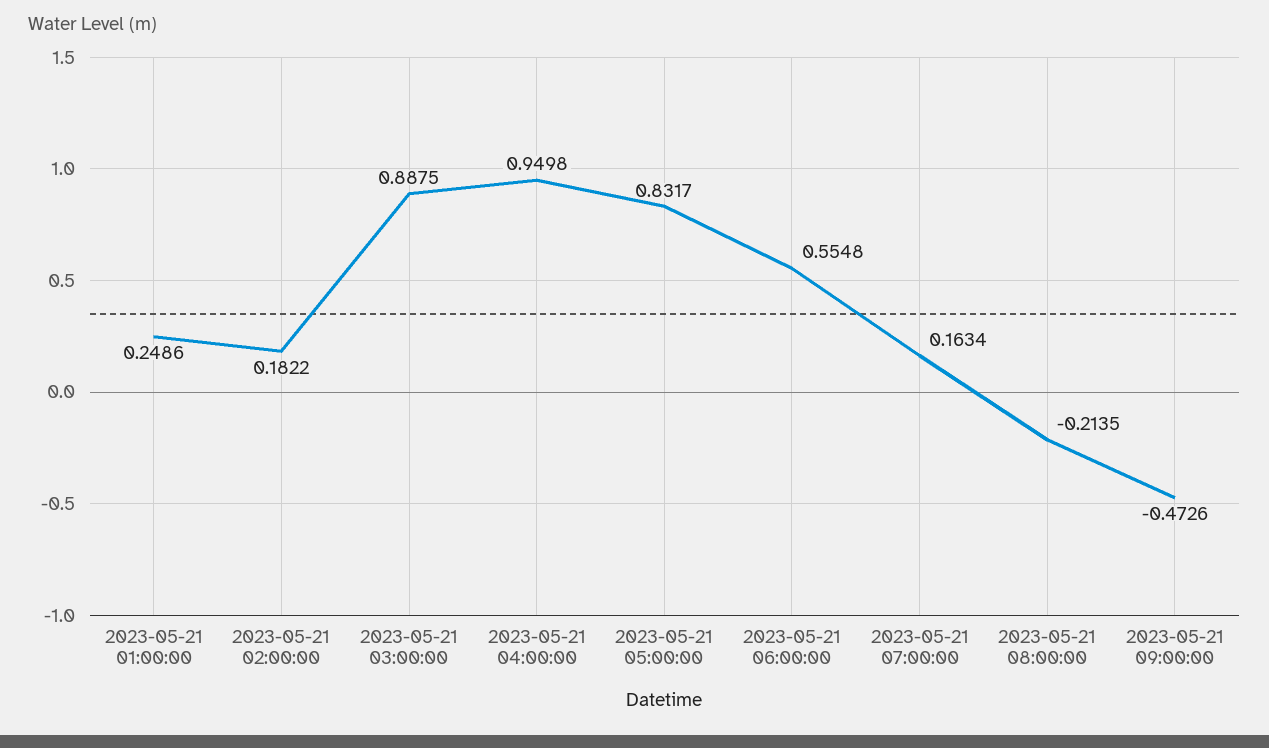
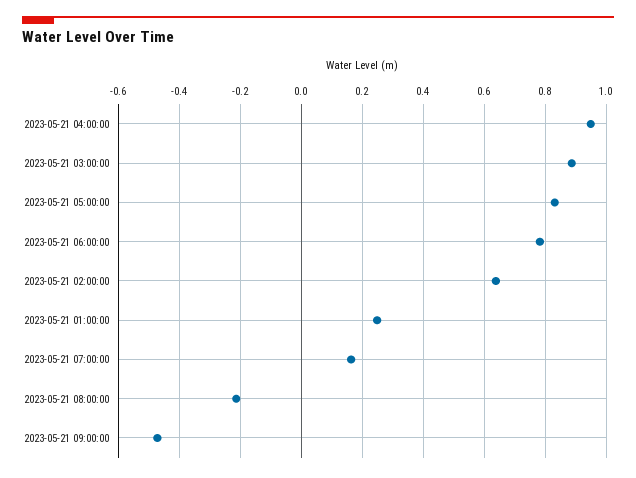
2023-05-21 02:00:00: 0.1822 -> 0.64
2023-05-21 06:00:00: 0.5548 -> 0.78

